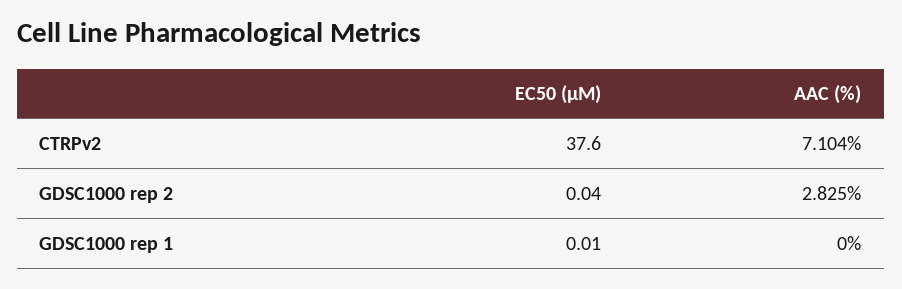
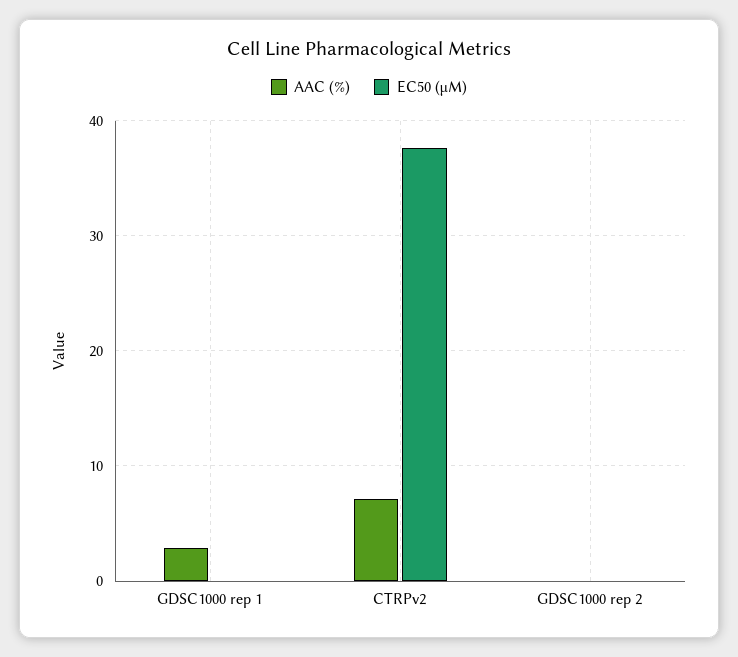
AAC (%), GDSC1000 rep 2: 2.825 -> 0
AAC (%), GDSC1000 rep 1: 0 -> 3

